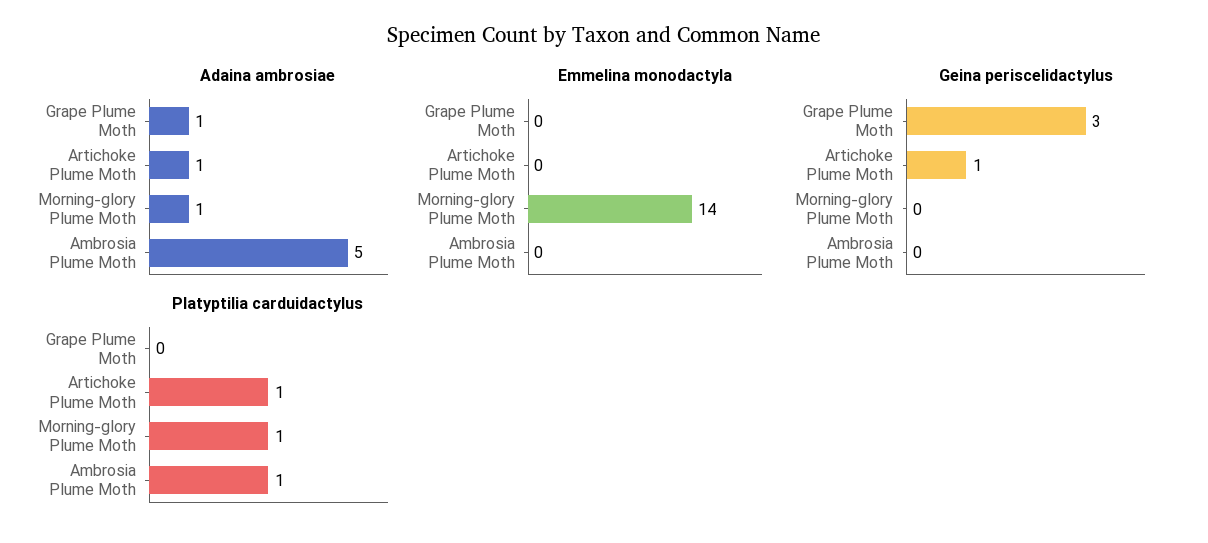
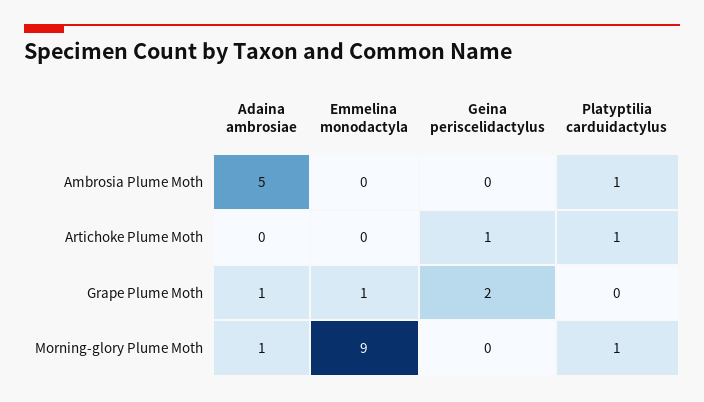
Adaina ambrosiae, Artichoke Plume Moth: 1 -> 0
Emmelina monodactyla, Grape Plume Moth: 0 -> 1
Emmelina monodactyla, Morning-glory Plume Moth: 14 -> 9
Geina periscelidactylus, Grape Plume Moth: 3 -> 2

